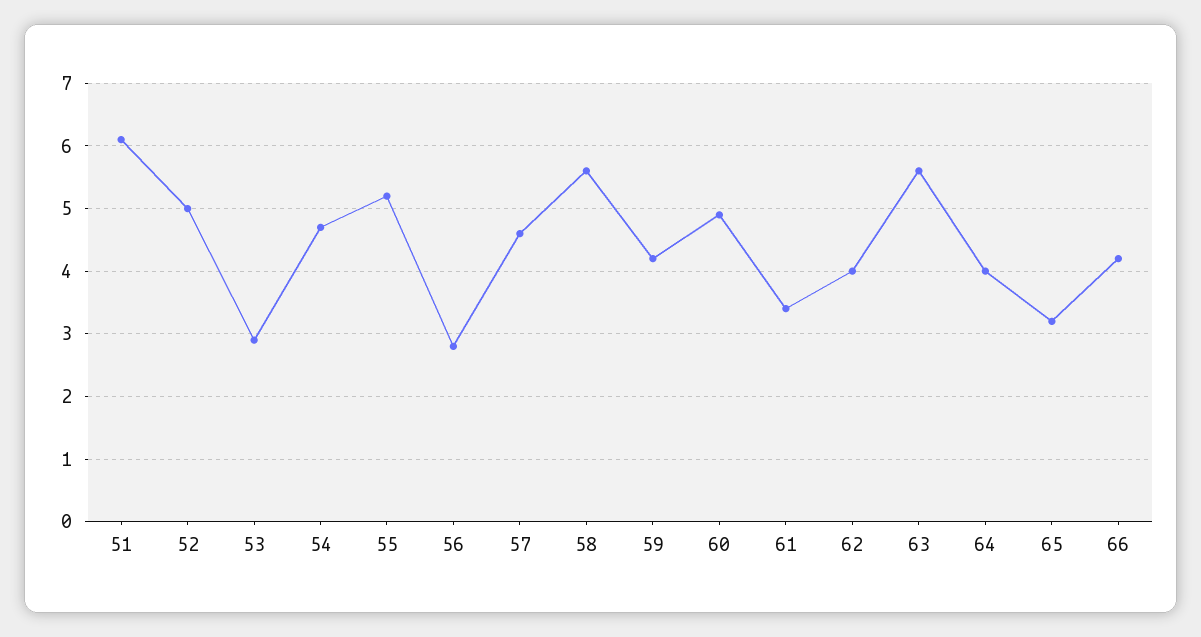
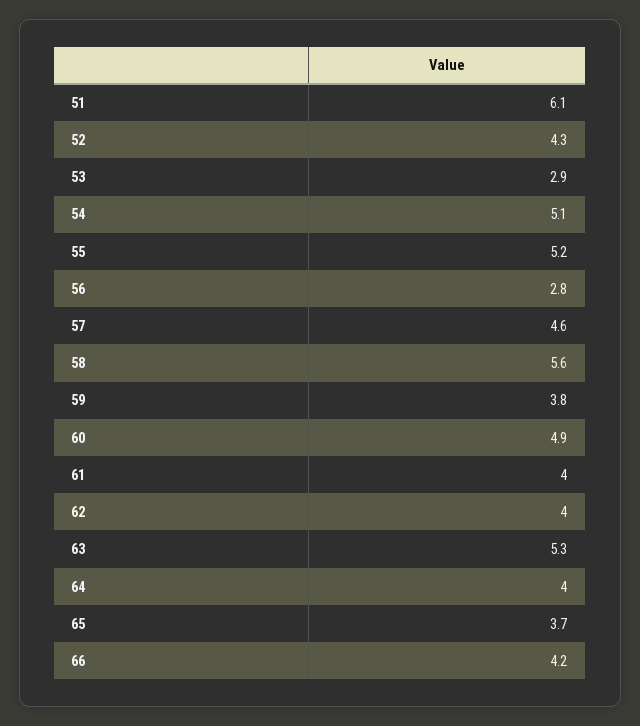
52: 5 -> 4.3
54: 4.7 -> 5.1
59: 4.2 -> 3.8
61: 3.4 -> 4
63: 5.6 -> 5.3
65: 3.2 -> 3.7

